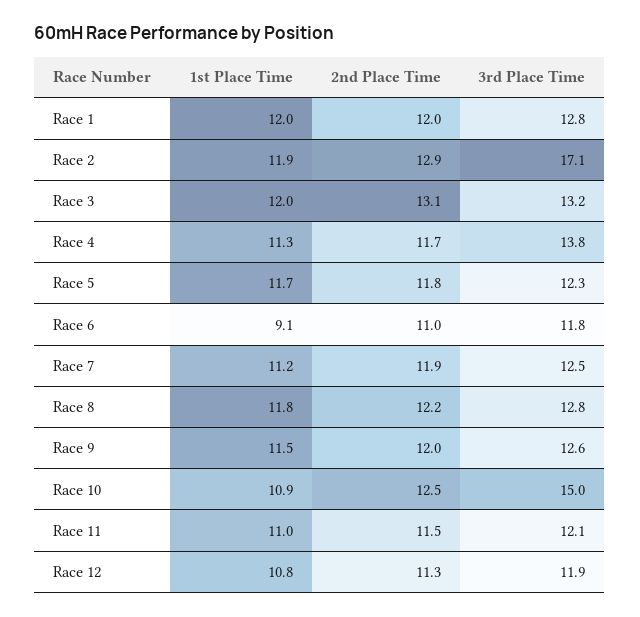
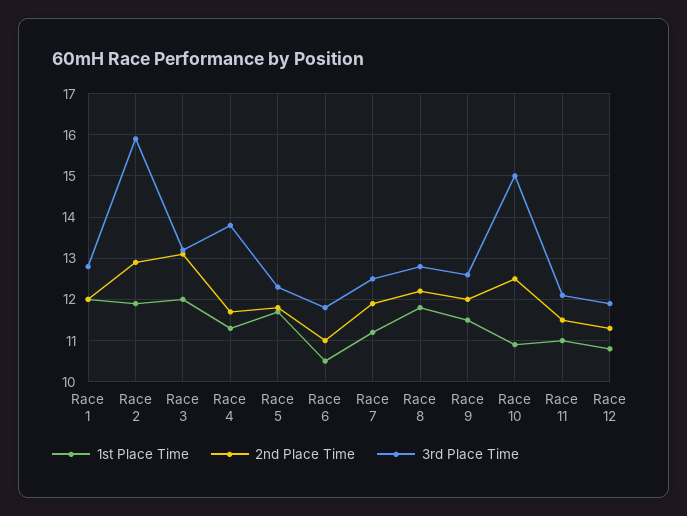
3rd Place Time, Race 2: 17.1 -> 16
1st Place Time, Race 6: 9.1 -> 10.5

